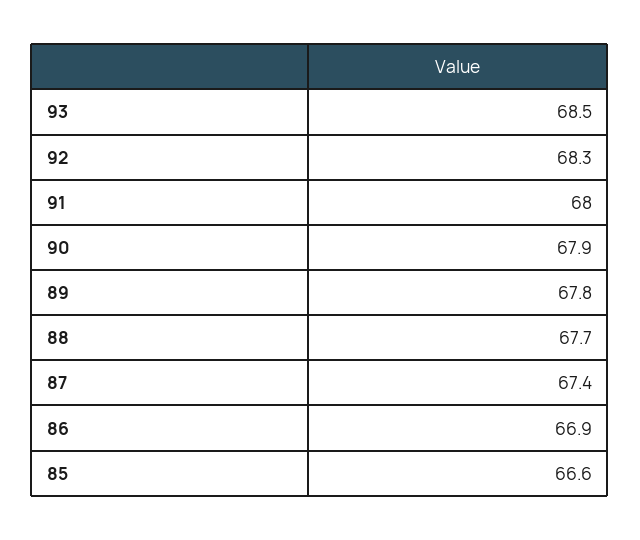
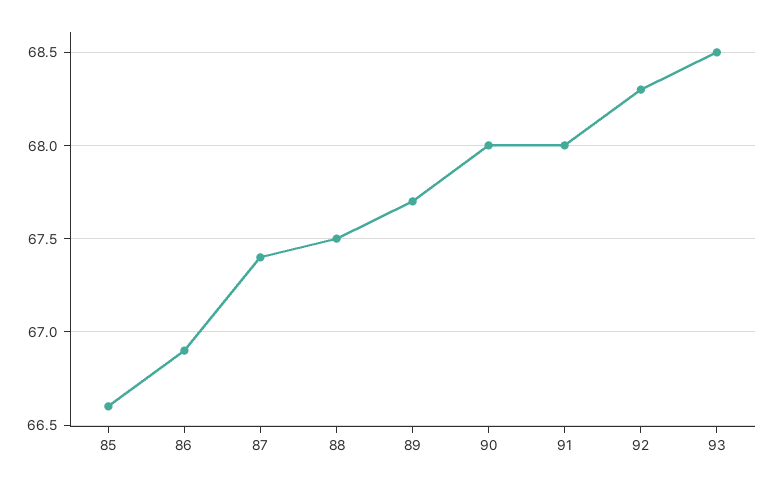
90: 67.9 -> 68
89: 67.8 -> 67.7
88: 67.7 -> 67.5

